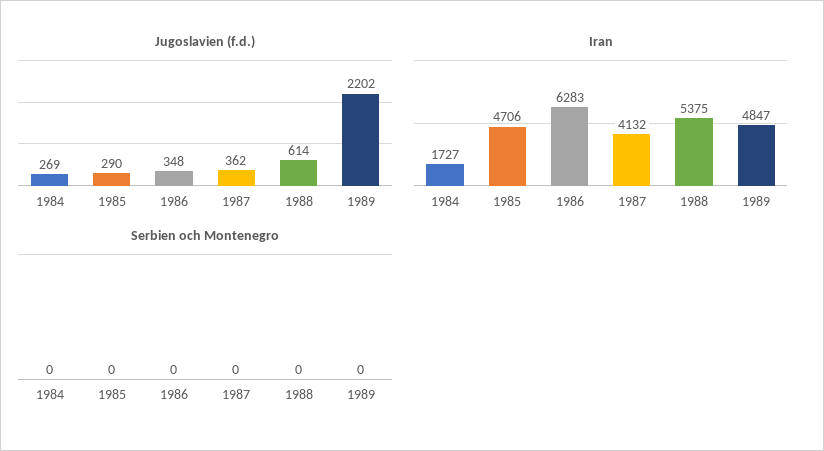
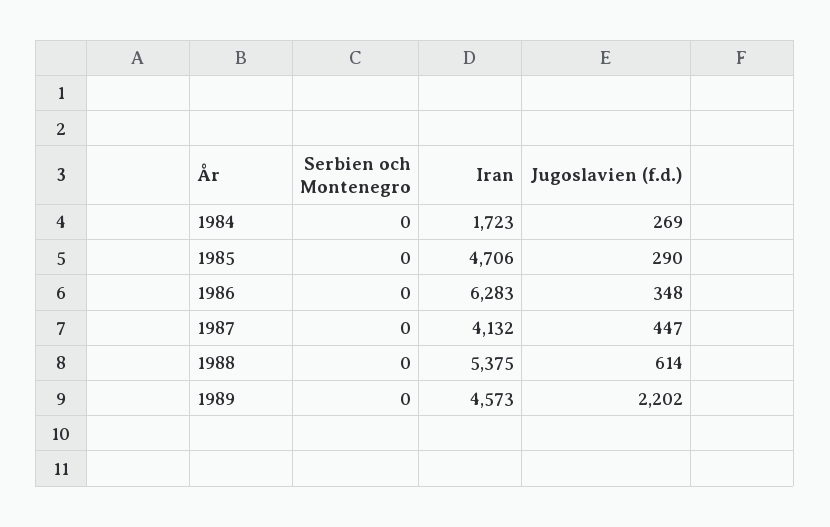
Jugoslavien (f.d.), 1987: 362 -> 447
Iran, 1984: 1727 -> 1723
Iran, 1989: 4847 -> 4573

